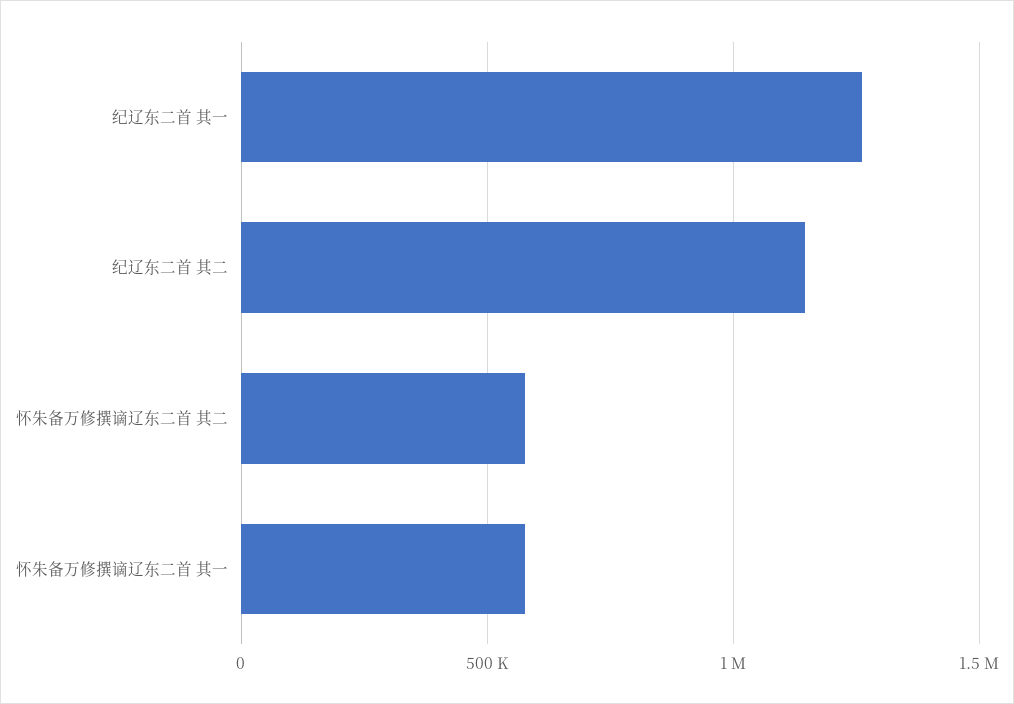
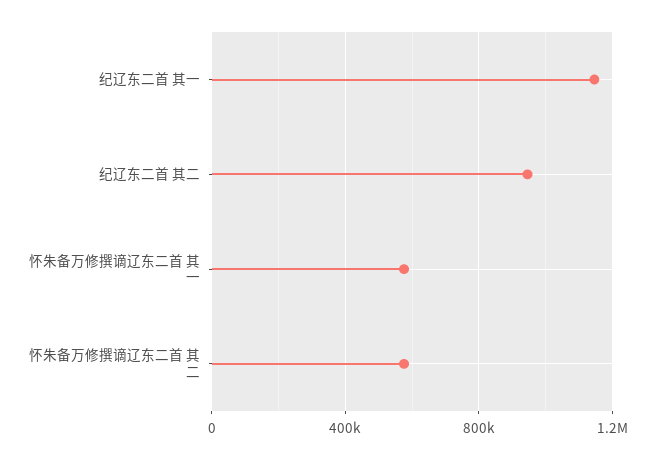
纪辽东二首 其一: 1250000 -> 1150000
纪辽东二首 其二: 1150000 -> 950000

